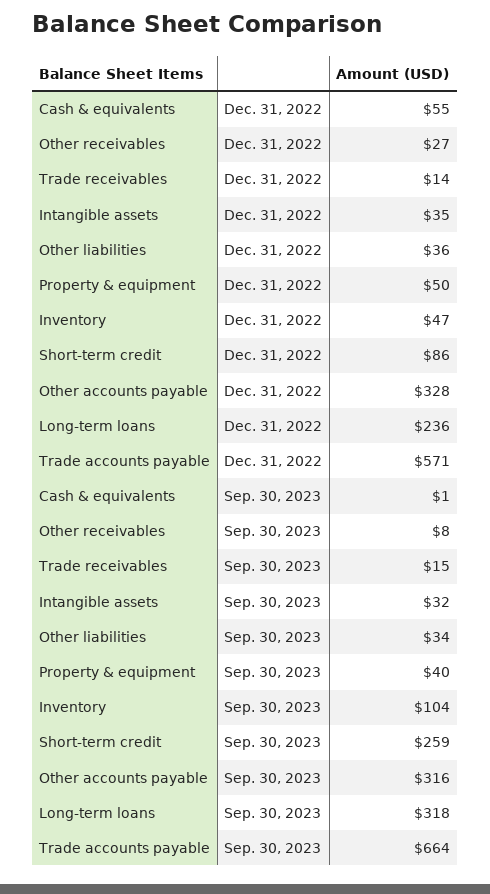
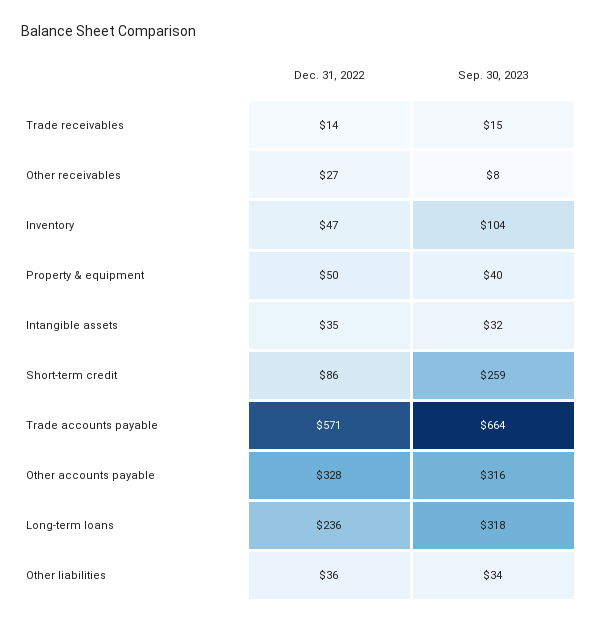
Cash & equivalents, Dec. 31, 2022: 55 -> none
Cash & equivalents, Sep. 30, 2023: 1 -> none

